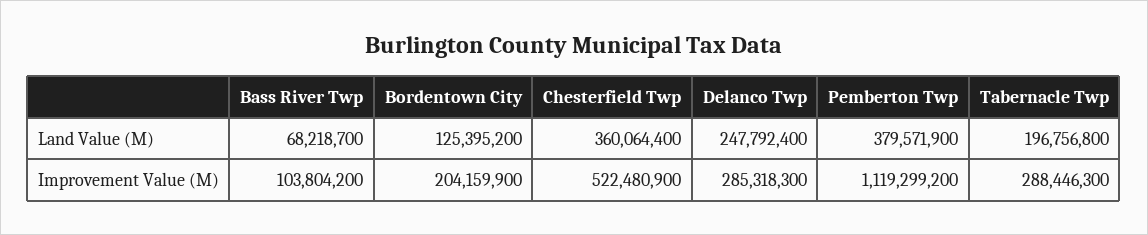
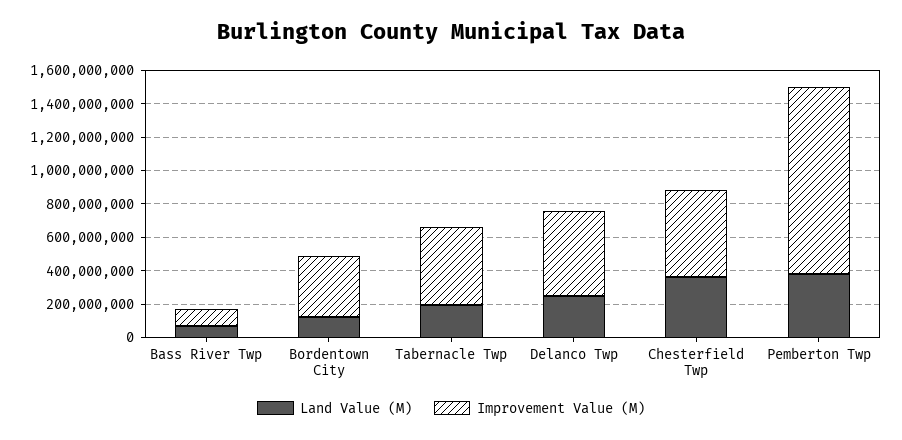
Improvement Value (M), Bordentown City: 204159900 -> 350000000
Improvement Value (M), Delanco Twp: 285318300 -> 500000000
Improvement Value (M), Tabernacle Twp: 288446300 -> 450000000

